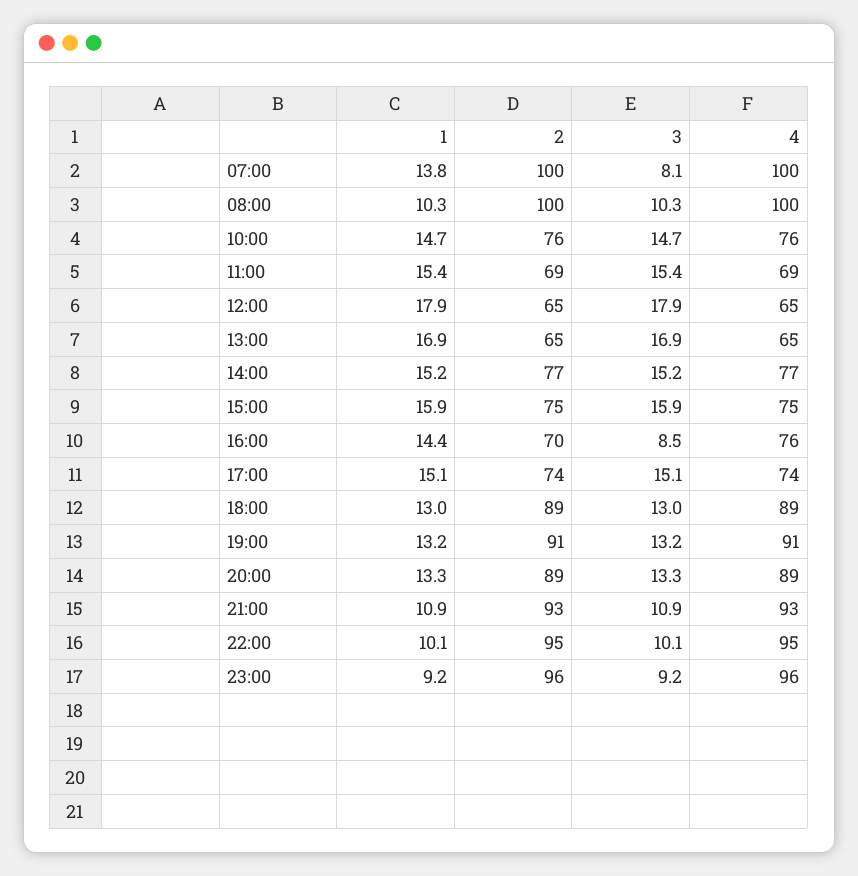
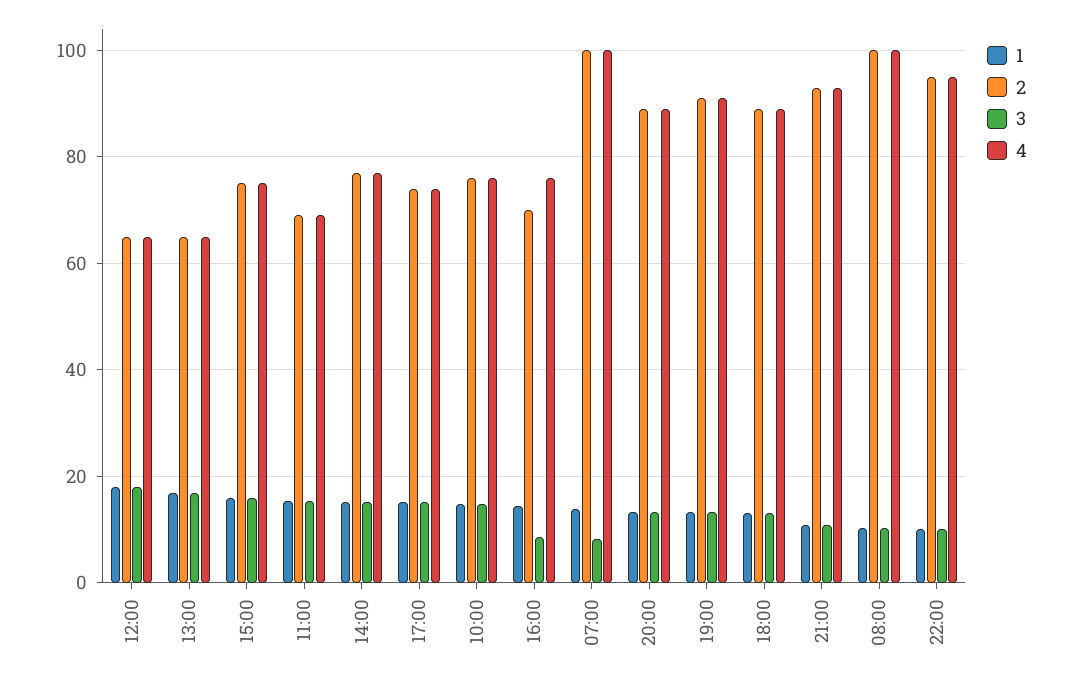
1, 23:00: 9.2 -> none
2, 23:00: 96 -> none
3, 23:00: 9.2 -> none
4, 23:00: 96 -> none

